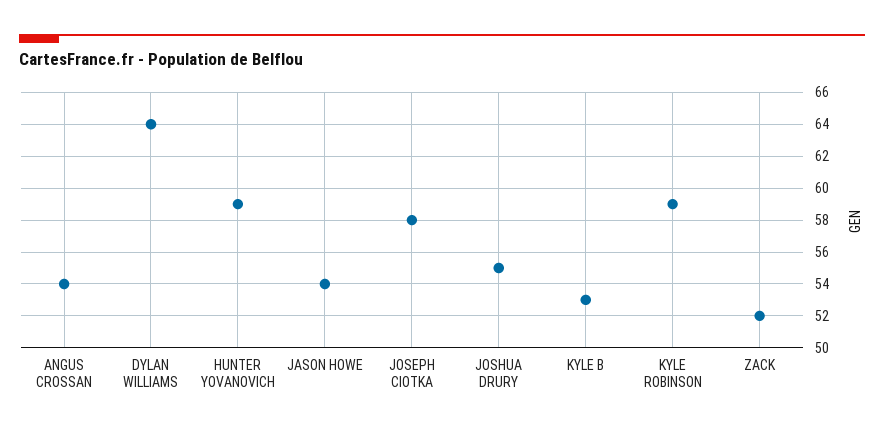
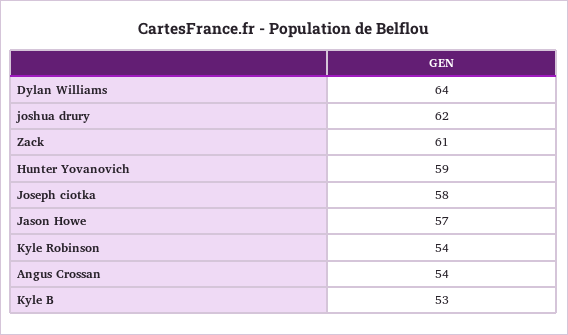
JASON HOWE: 54 -> 57
JOSHUA DRURY: 55 -> 62
KYLE ROBINSON: 59 -> 54
ZACK: 52 -> 61

